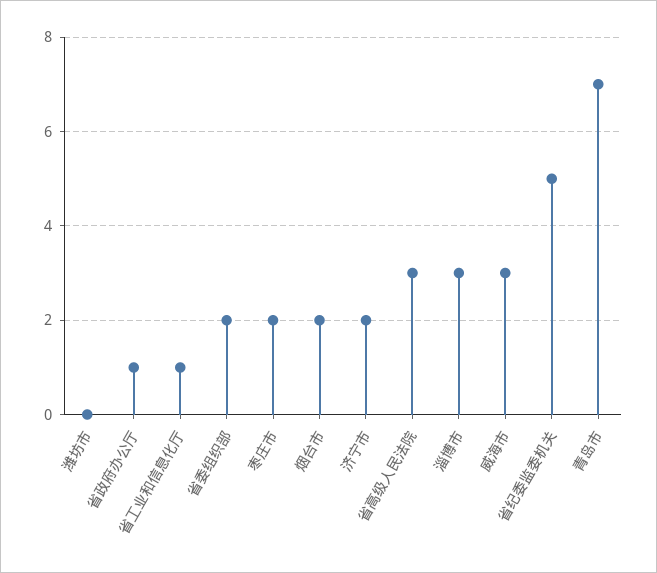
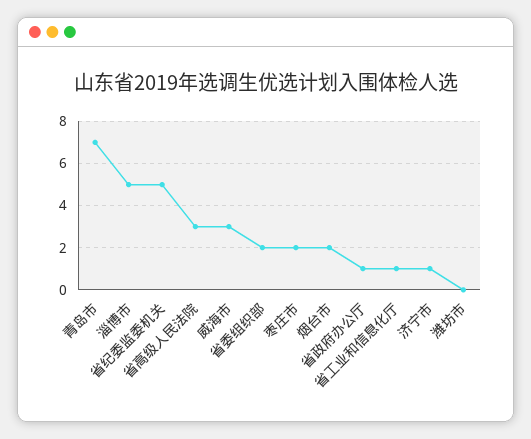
济宁市: 2 -> 1
淄博市: 3 -> 5

